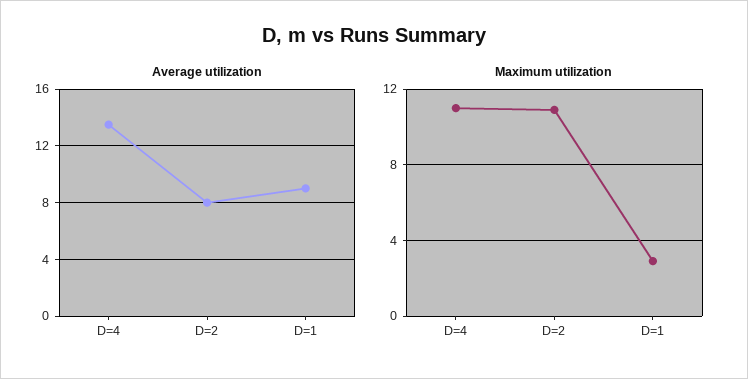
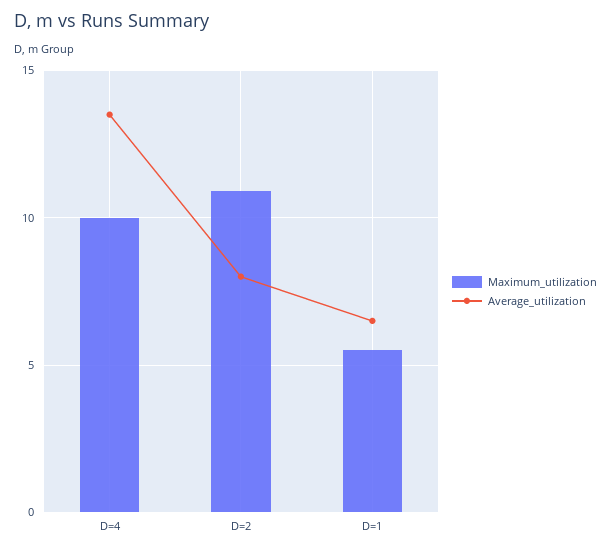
Average utilization, D=1: 9 -> 6.5
Maximum utilization, D=4: 11 -> 10
Maximum utilization, D=1: 3 -> 5.5

